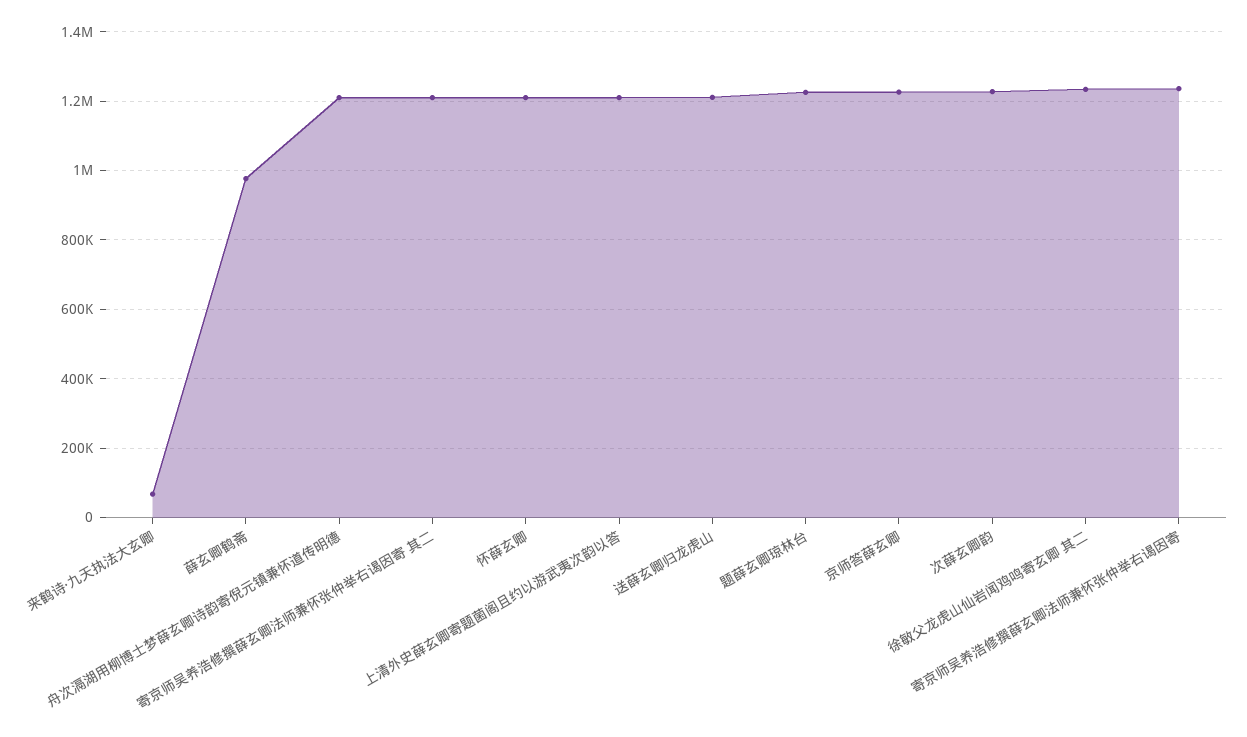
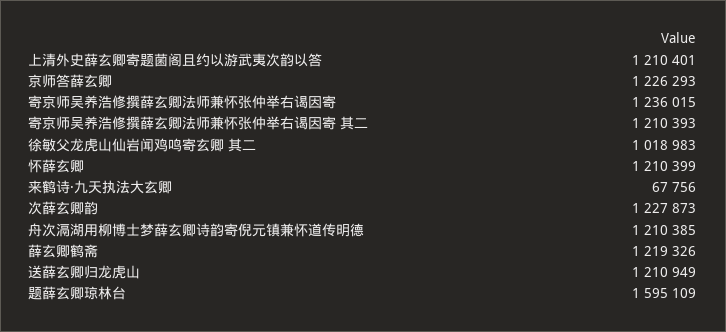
薛玄卿鹤斋: 980000 -> 1219326
题薛玄卿琼林台: 1220000 -> 1595109
徐敏父龙虎山仙岩闻鸡鸣寄玄卿 其二: 1240000 -> 1018983

